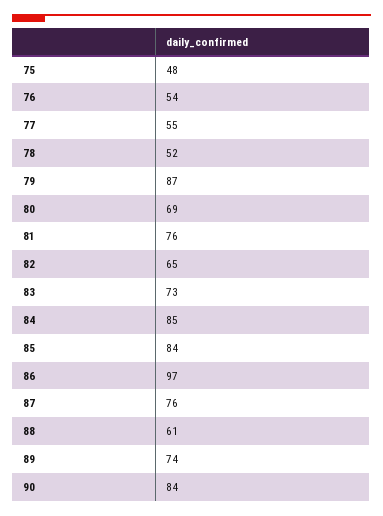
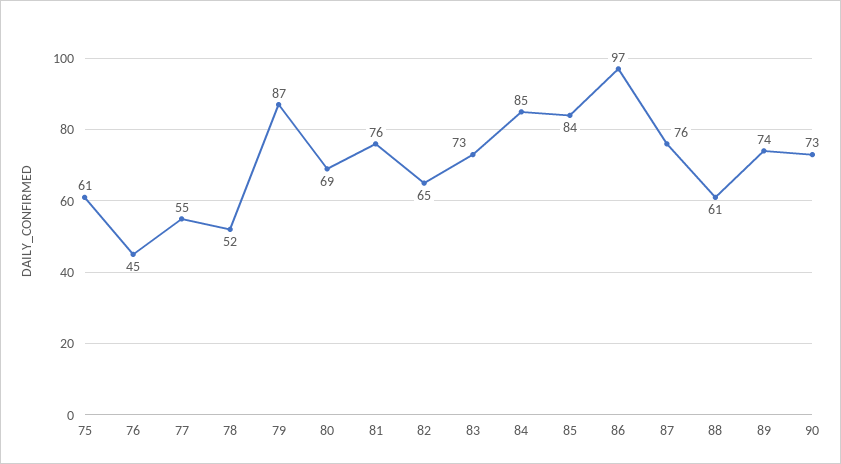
75: 48 -> 61
76: 54 -> 45
90: 84 -> 73

